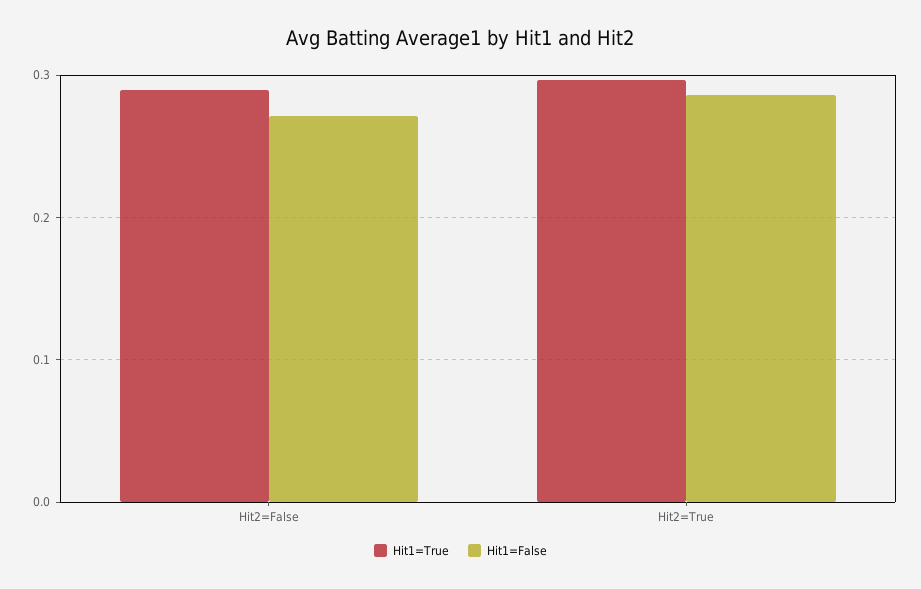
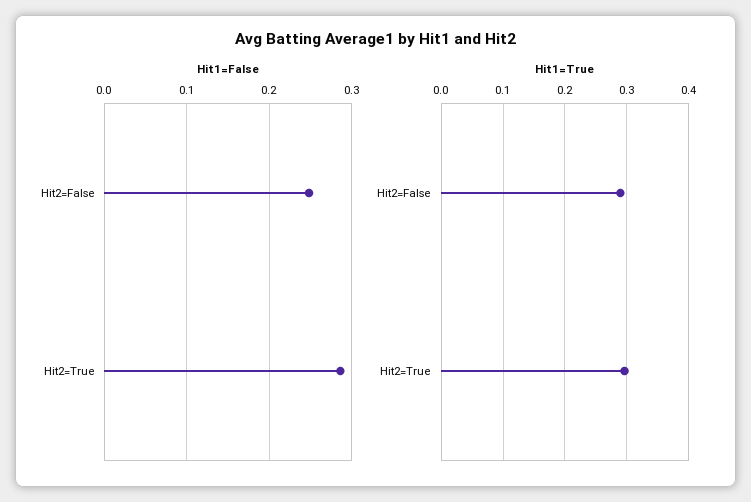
Hit1=False, Hit2=False: 0.27 -> 0.25

